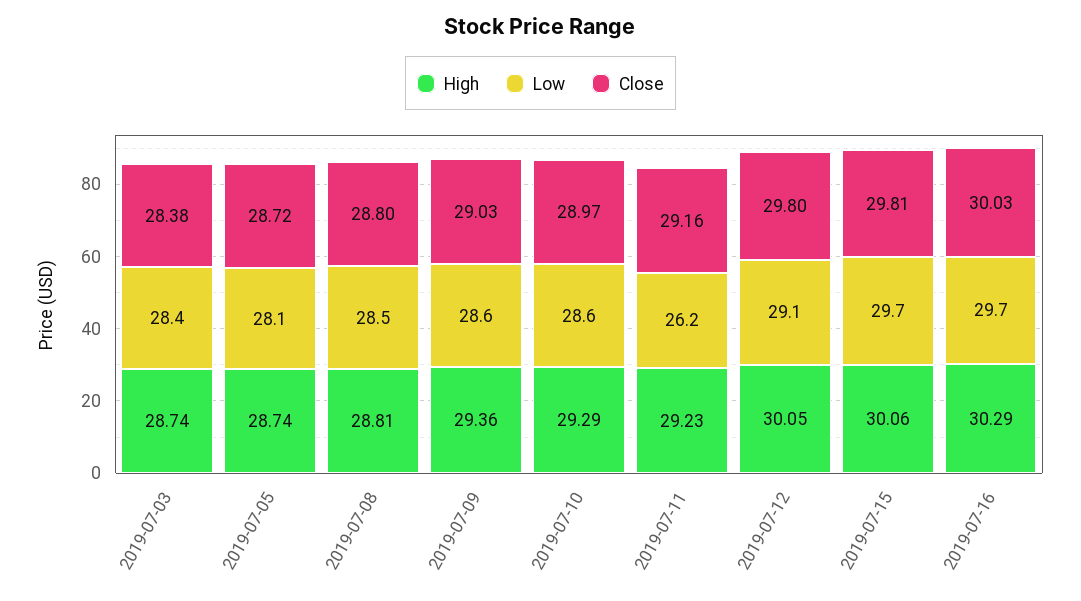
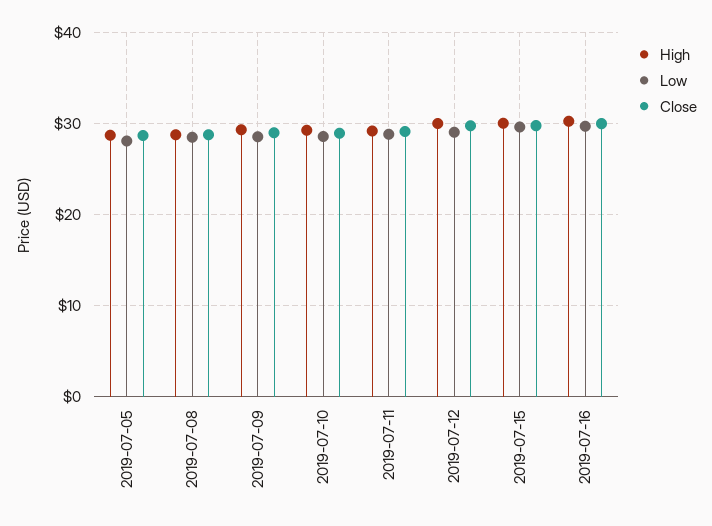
High, 2019-07-03: 28.74 -> none
Low, 2019-07-03: 28.4 -> none
Close, 2019-07-03: 28.38 -> none
Low, 2019-07-11: 26.2 -> 29

